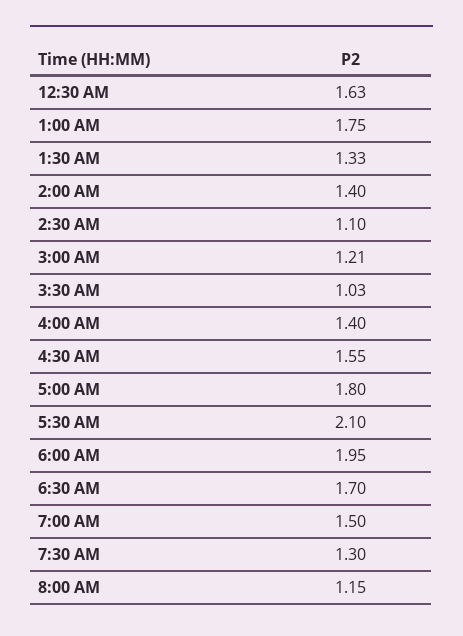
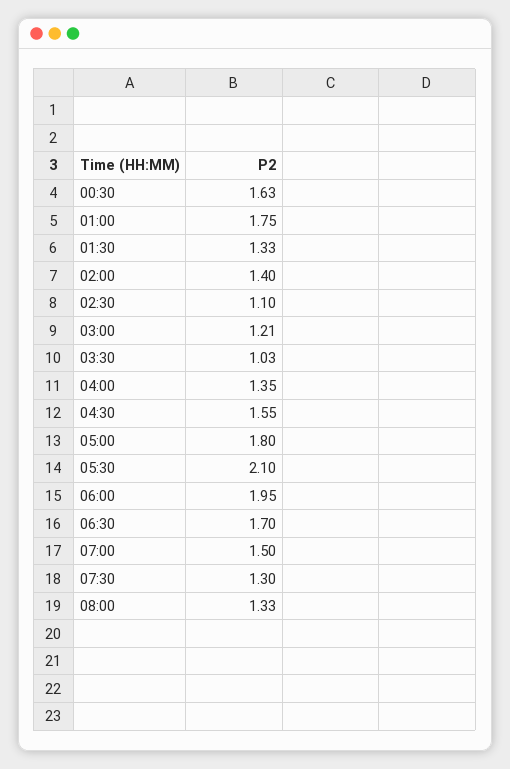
4:00 AM: 1.4 -> 1.35
8:00 AM: 1.15 -> 1.33

